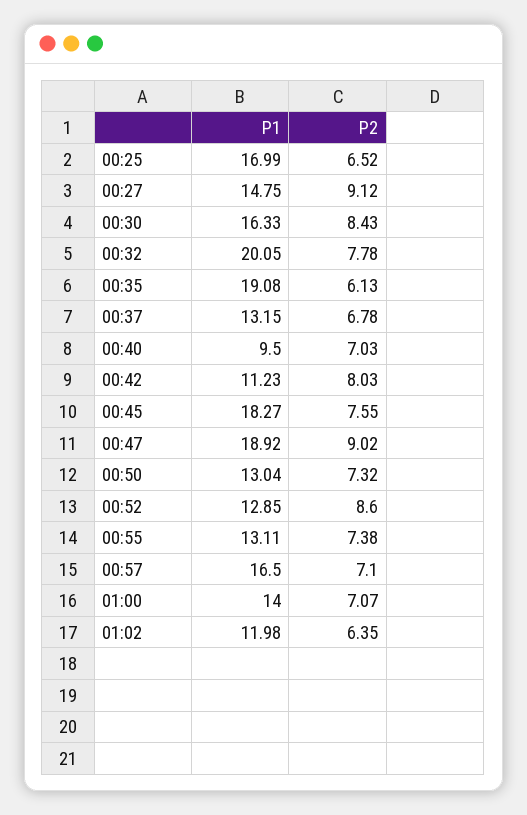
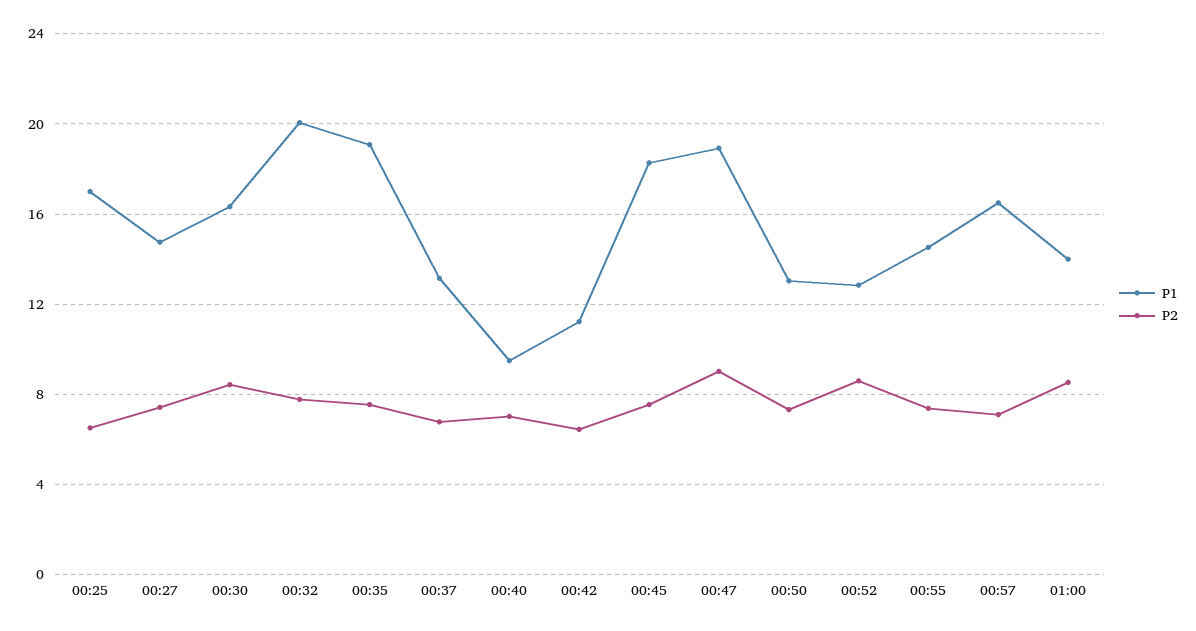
P2, 00:27: 9.12 -> 7.5
P2, 00:35: 6.13 -> 7.5
P2, 00:42: 8.03 -> 6.5
P1, 00:55: 13.11 -> 14.5
P2, 01:00: 7.07 -> 8.5
P1, 01:02: 11.98 -> none
P2, 01:02: 6.35 -> none

